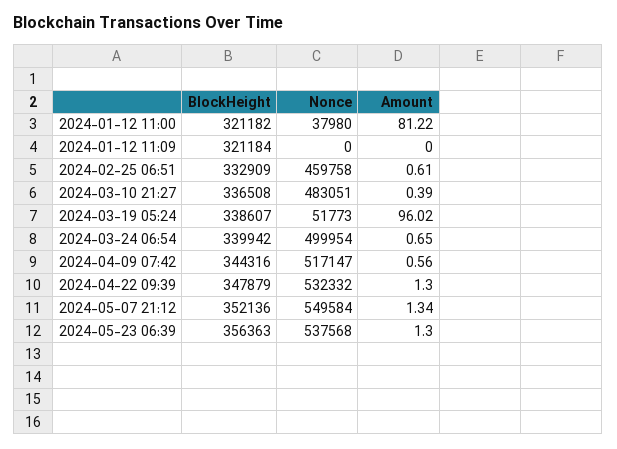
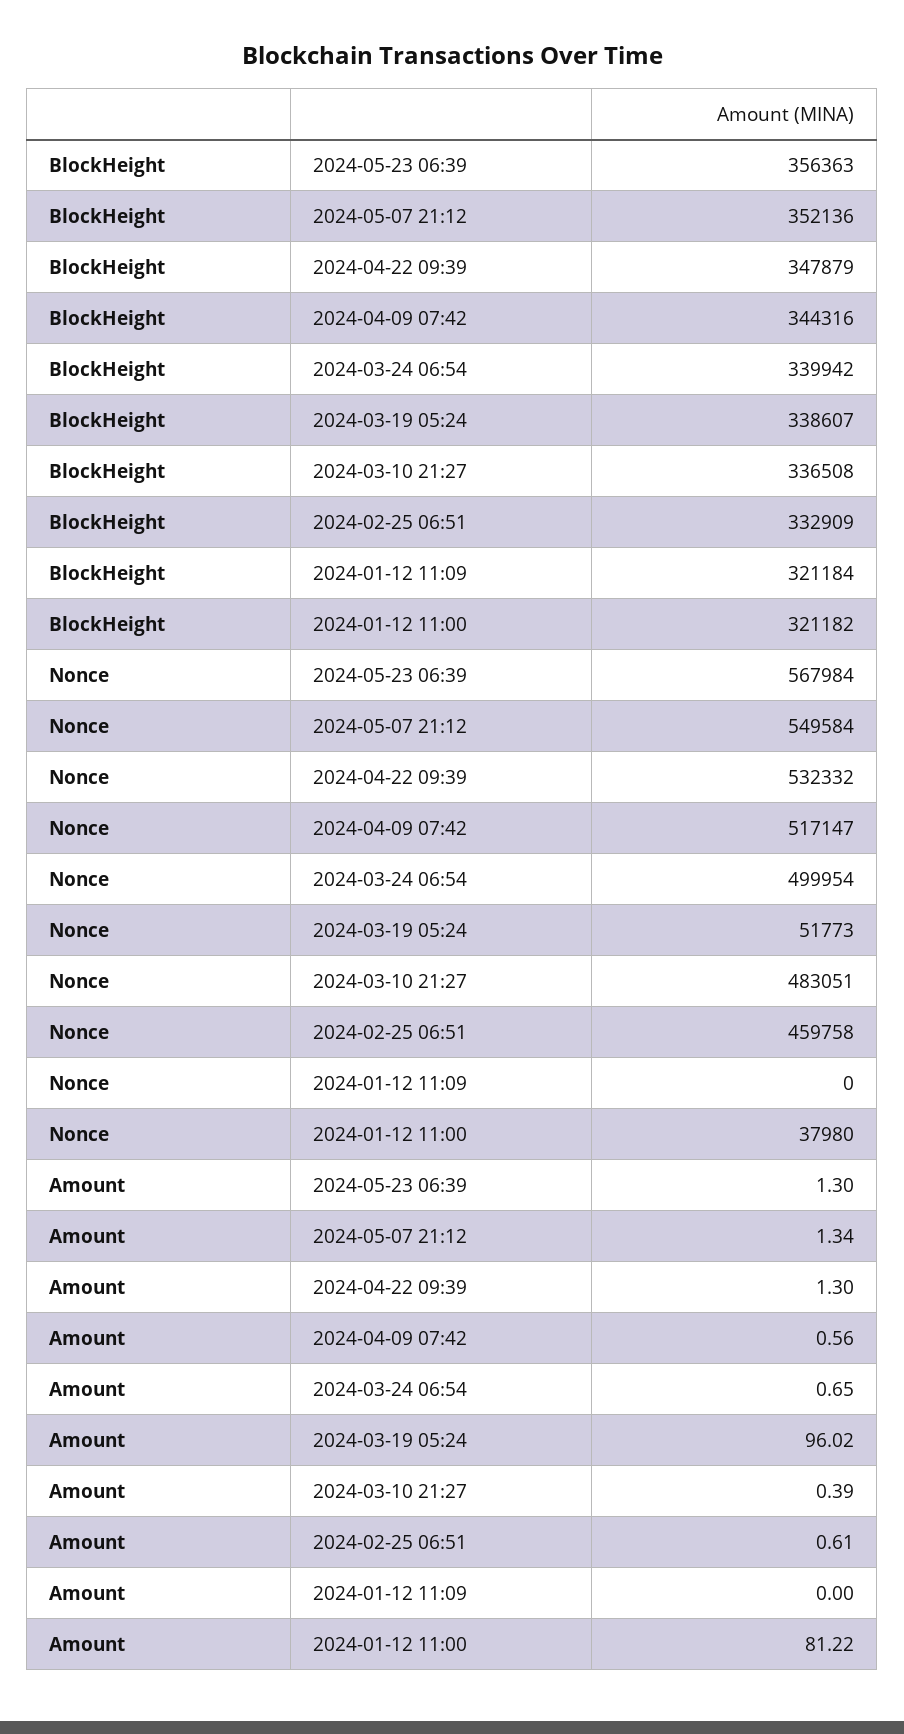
Nonce, 2024-05-23 06:39: 537568 -> 567984

